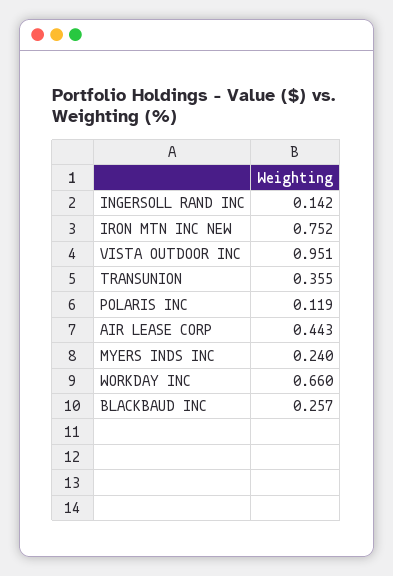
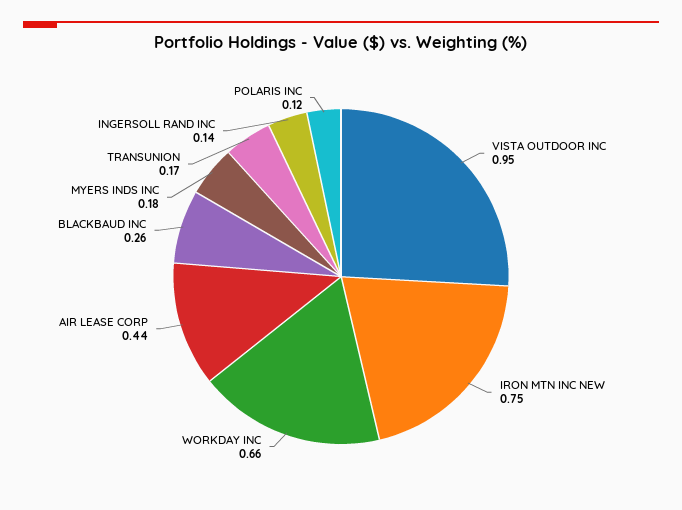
TRANSUNION: 0.355 -> 0.17
MYERS INDS INC: 0.24 -> 0.18

